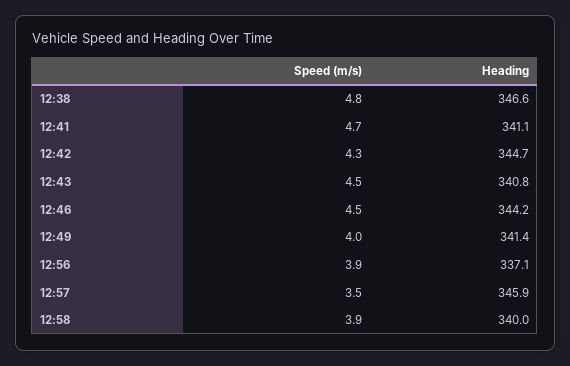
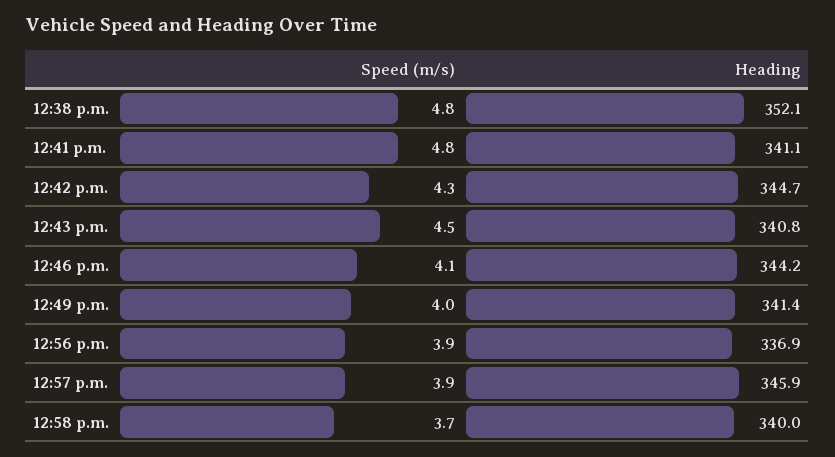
Heading, 12:38: 346.6 -> 352.1
Speed (m/s), 12:41: 4.7 -> 4.8
Speed (m/s), 12:46: 4.5 -> 4.1
Heading, 12:56: 337.1 -> 336.9
Speed (m/s), 12:57: 3.5 -> 3.9
Speed (m/s), 12:58: 3.9 -> 3.7

